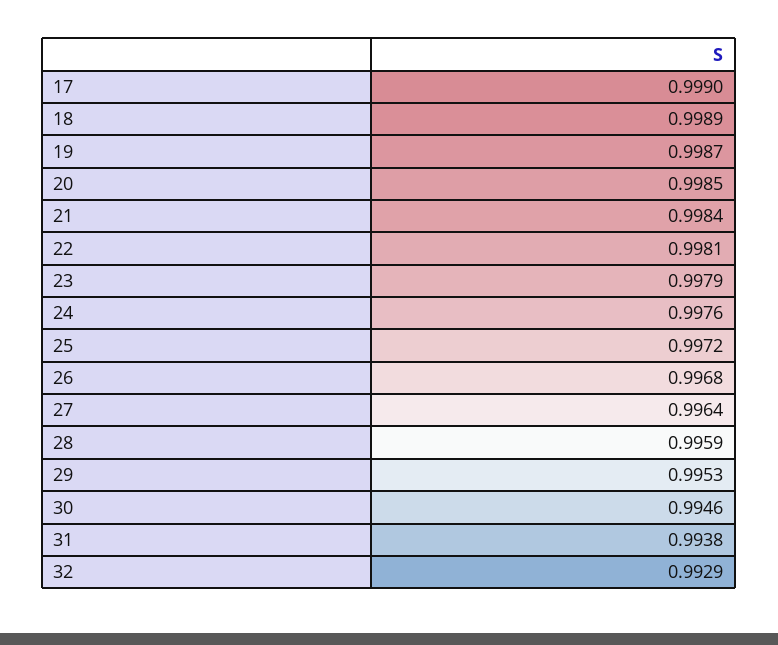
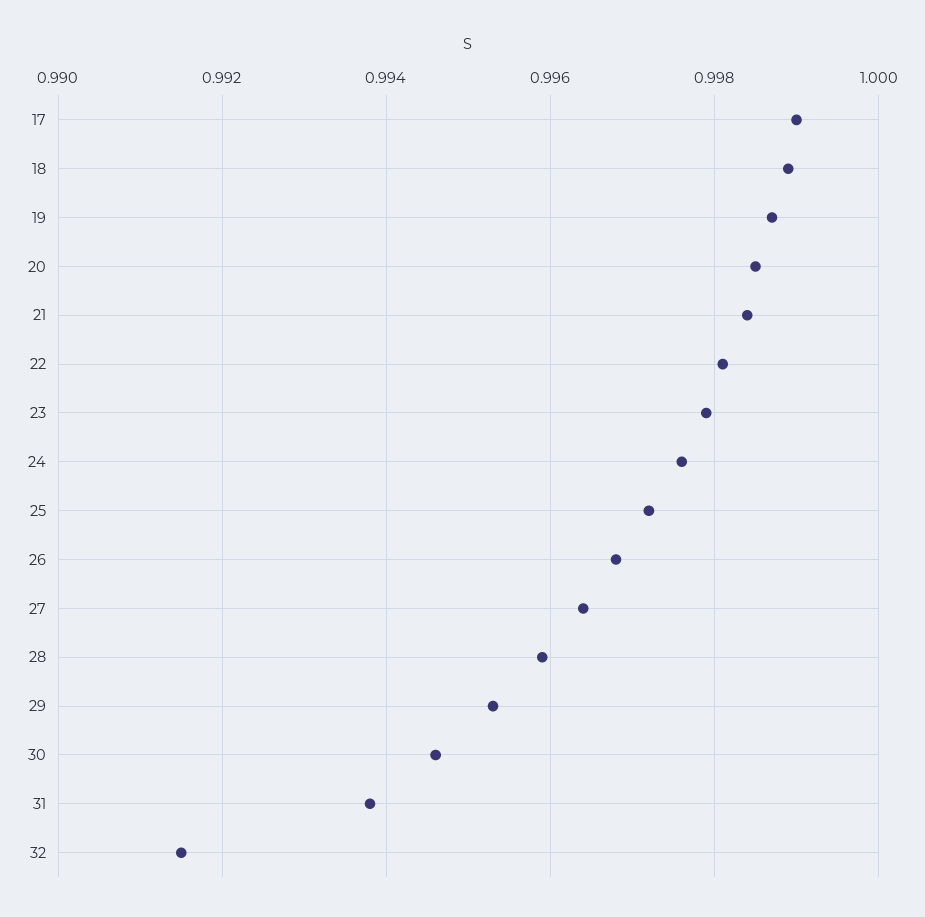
32: 0.9929 -> 0.9915

